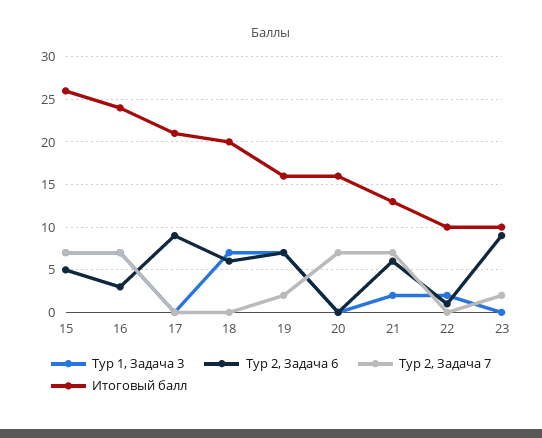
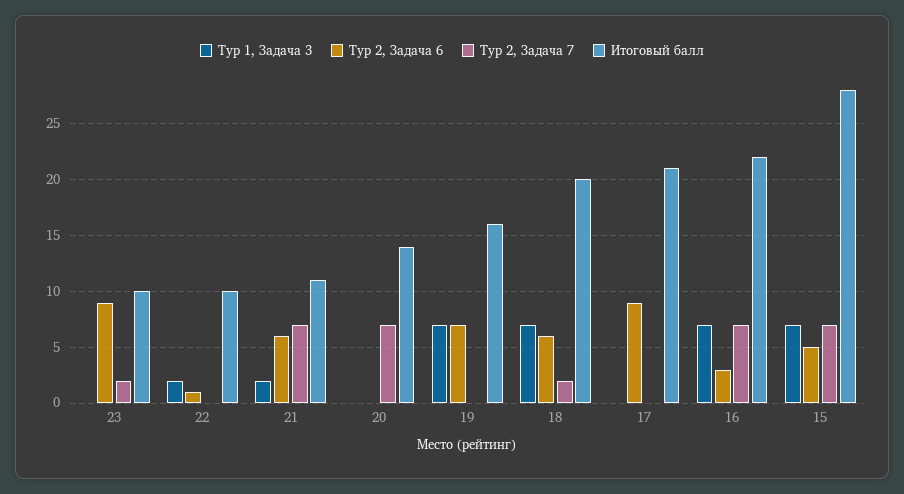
Итоговый балл, 15: 26 -> 28
Итоговый балл, 16: 24 -> 22
Тур 2, Задача 7, 18: 0 -> 2
Тур 2, Задача 7, 19: 2 -> 0
Итоговый балл, 20: 16 -> 14
Итоговый балл, 21: 13 -> 11

